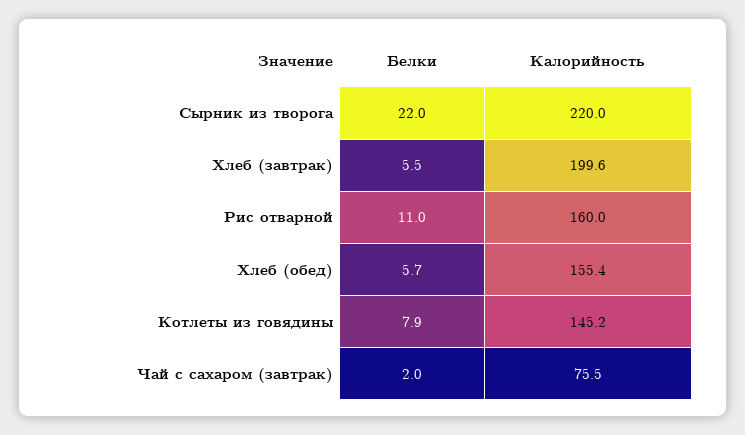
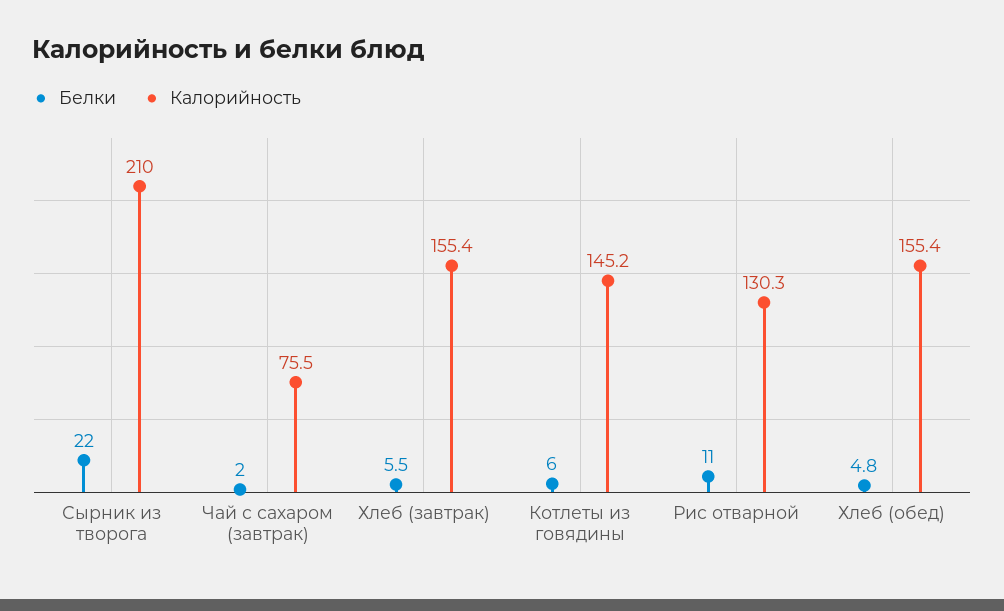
Калорийность, Сырник из творога: 220 -> 210
Калорийность, Хлеб (завтрак): 199.6 -> 155.4
Калорийность, Рис отварной: 160 -> 130.3
Белки, Хлеб (обед): 5.7 -> 4.8
Белки, Котлеты из говядины: 7.9 -> 6

